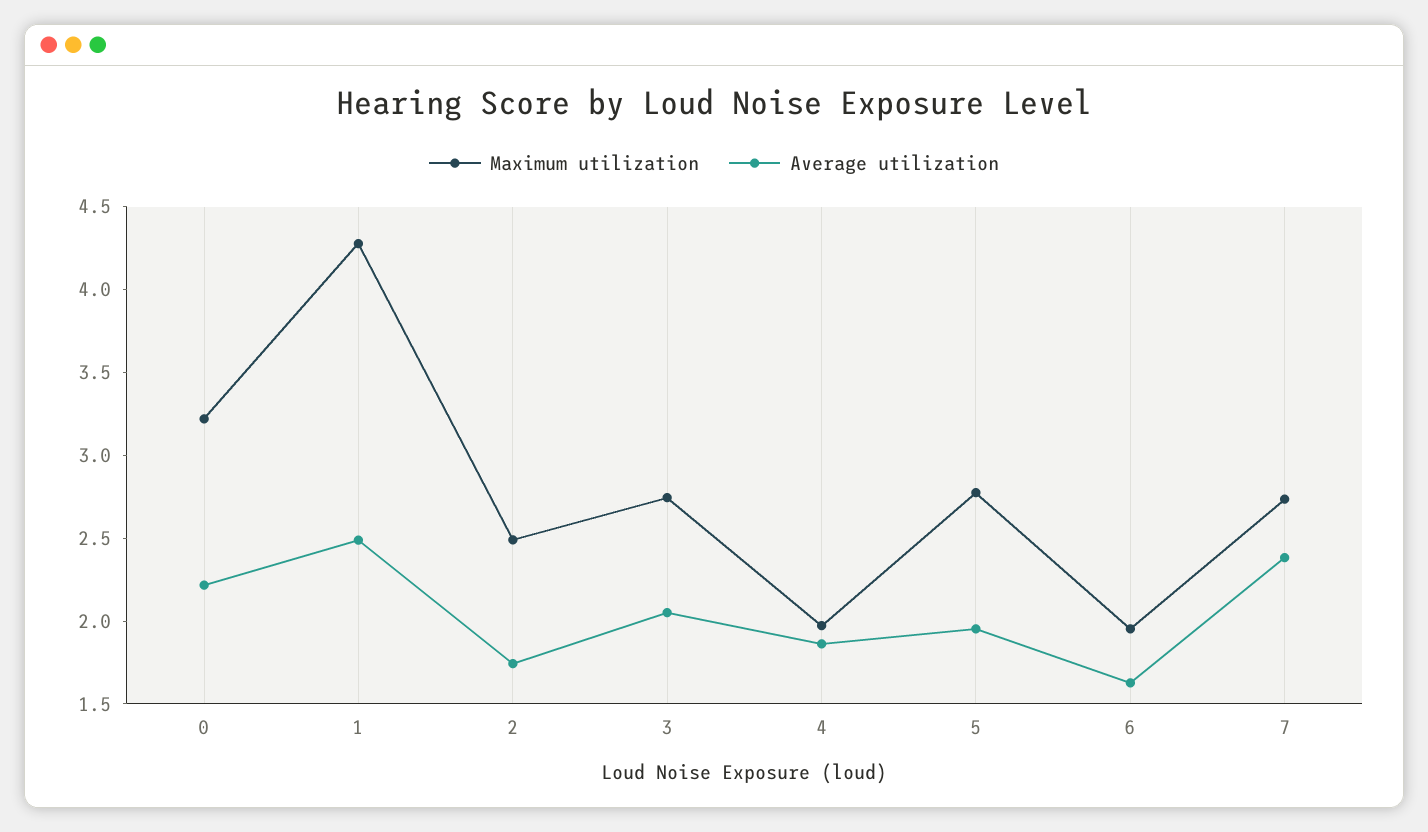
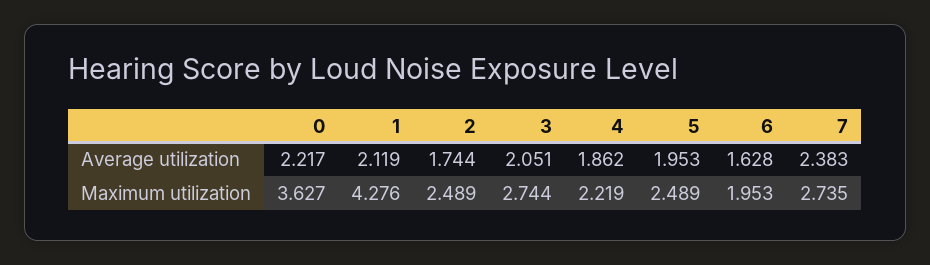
Maximum utilization, 0: 3.2 -> 3.627
Average utilization, 1: 2.5 -> 2.119
Maximum utilization, 4: 2 -> 2.219
Maximum utilization, 5: 2.8 -> 2.489

